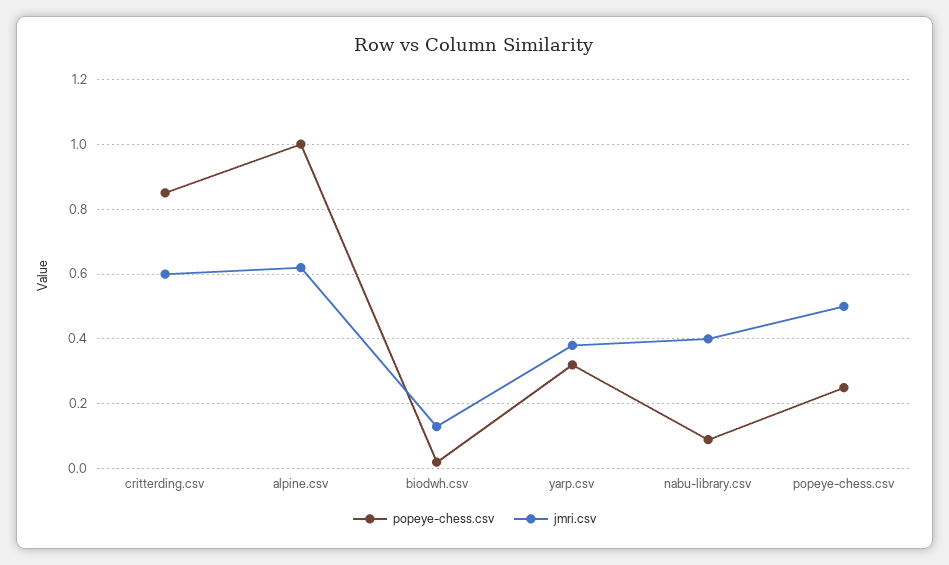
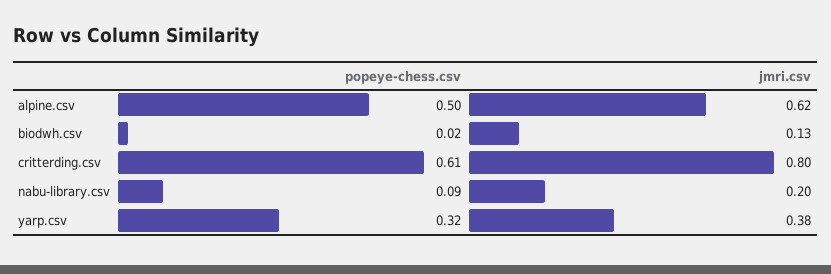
popeye-chess.csv, critterding.csv: 0.85 -> 0.61
jmri.csv, critterding.csv: 0.6 -> 0.8
popeye-chess.csv, alpine.csv: 1 -> 0.5
jmri.csv, nabu-library.csv: 0.4 -> 0.2
popeye-chess.csv, popeye-chess.csv: 0.25 -> none
jmri.csv, popeye-chess.csv: 0.5 -> none

